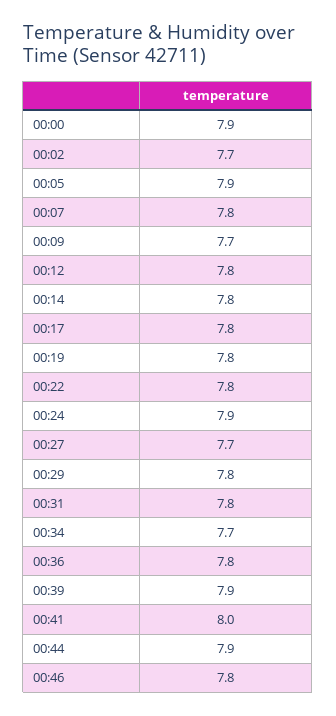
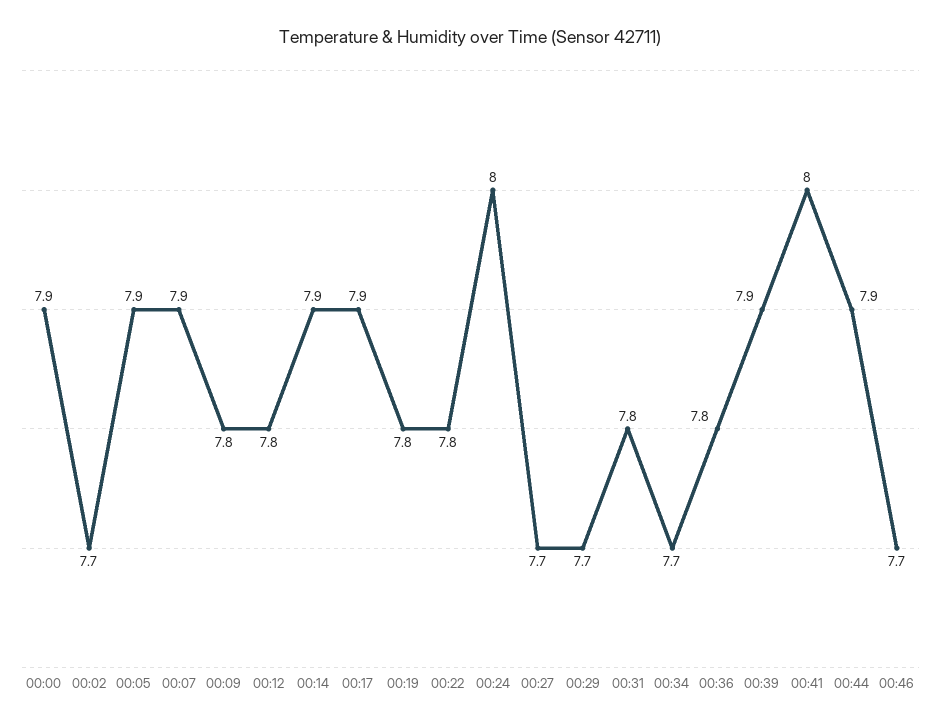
00:07: 7.8 -> 7.9
00:09: 7.7 -> 7.8
00:14: 7.8 -> 7.9
00:17: 7.8 -> 7.9
00:24: 7.9 -> 8
00:29: 7.8 -> 7.7
00:46: 7.8 -> 7.7

